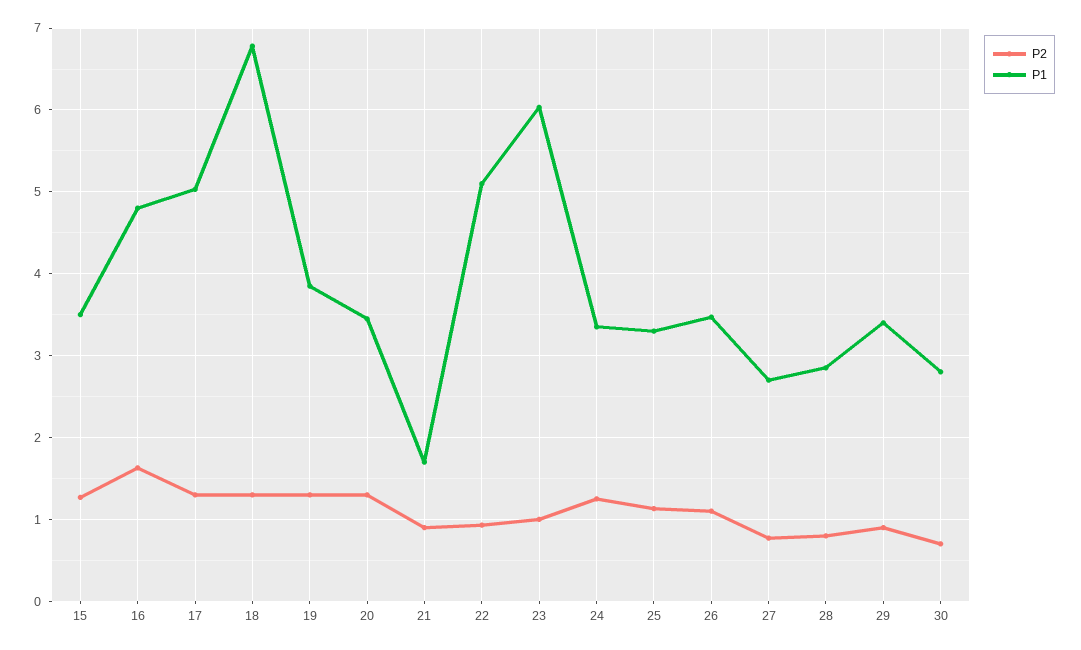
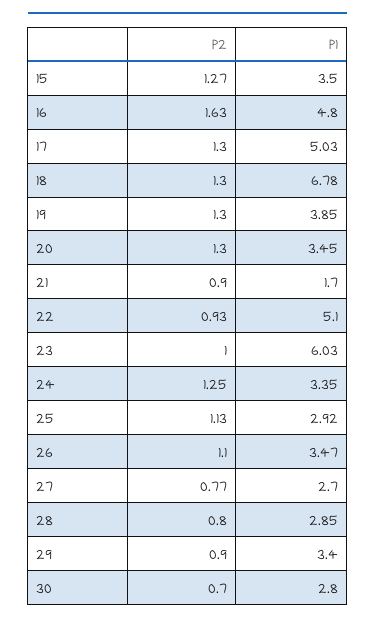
P1, 25: 3.3 -> 2.92

